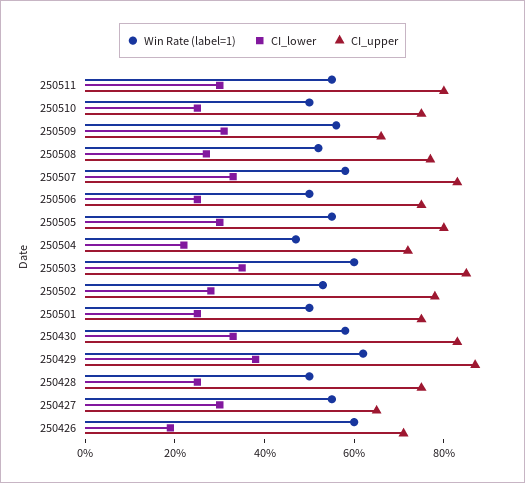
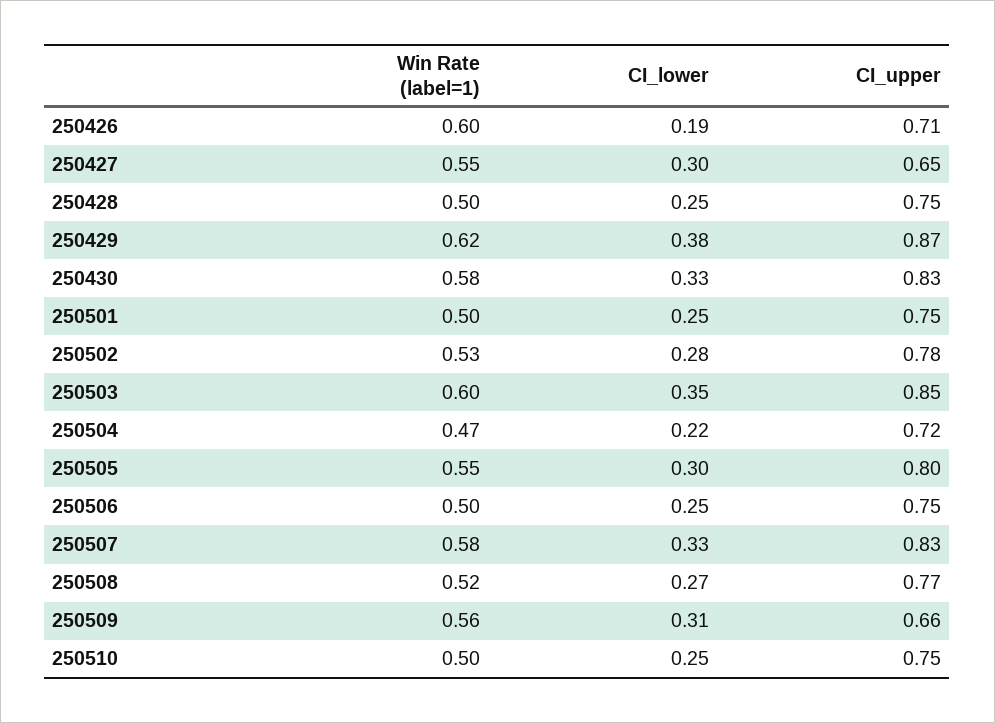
Win Rate (label=1), 250511: 0.55 -> none
CI_lower, 250511: 0.3 -> none
CI_upper, 250511: 0.8 -> none

